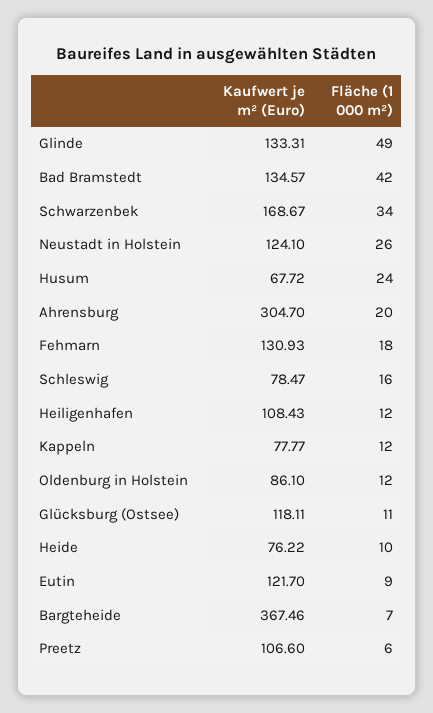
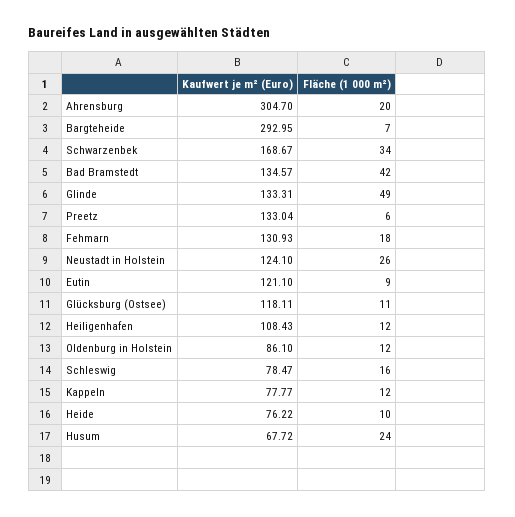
Kaufwert je m² (Euro), Eutin: 121.7 -> 121.1
Kaufwert je m² (Euro), Bargteheide: 367.46 -> 292.95
Kaufwert je m² (Euro), Preetz: 106.6 -> 133.04

